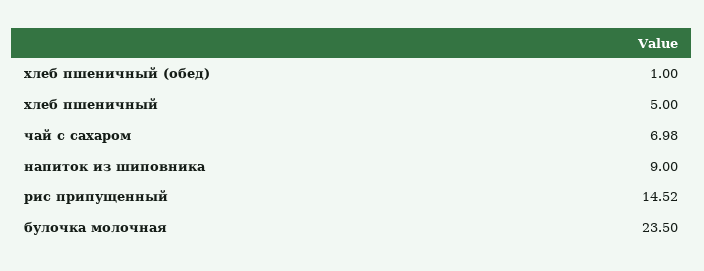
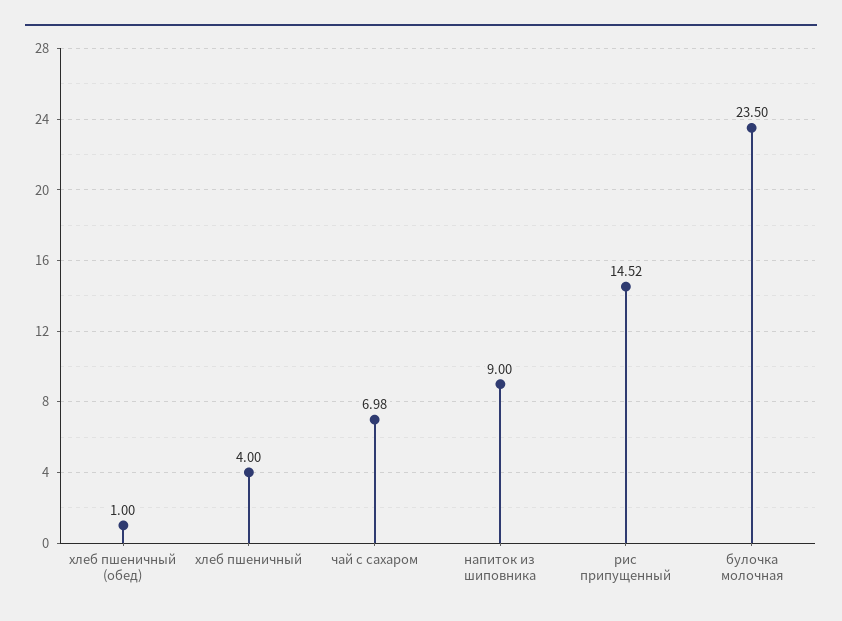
хлеб пшеничный: 5 -> 4

